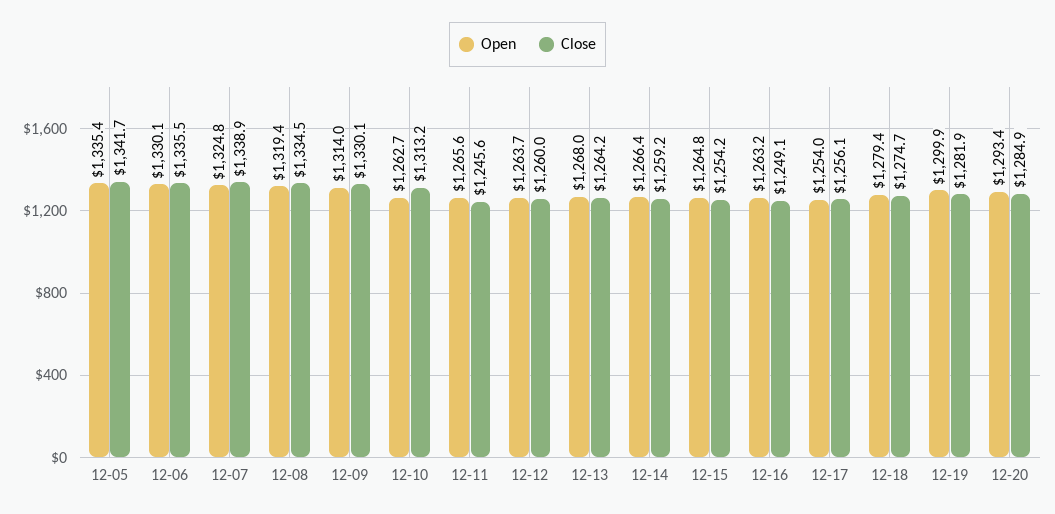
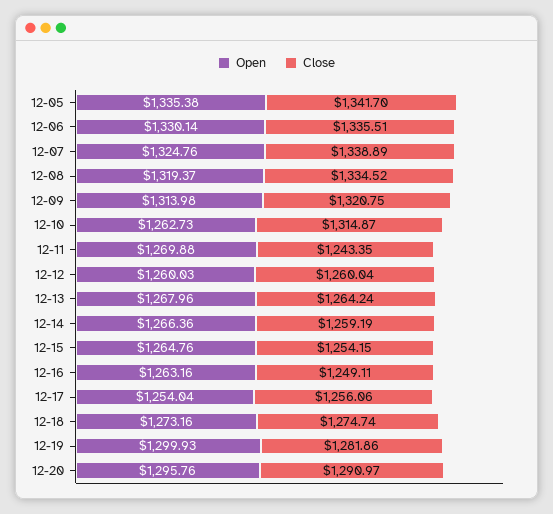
Close, 12-09: 1330.1 -> 1320.75
Close, 12-10: 1313.2 -> 1314.87
Open, 12-11: 1265.6 -> 1269.88
Close, 12-11: 1245.6 -> 1243.35
Open, 12-12: 1263.7 -> 1260.03
Open, 12-18: 1279.4 -> 1273.16
Open, 12-20: 1293.4 -> 1295.76
Close, 12-20: 1284.9 -> 1290.97

